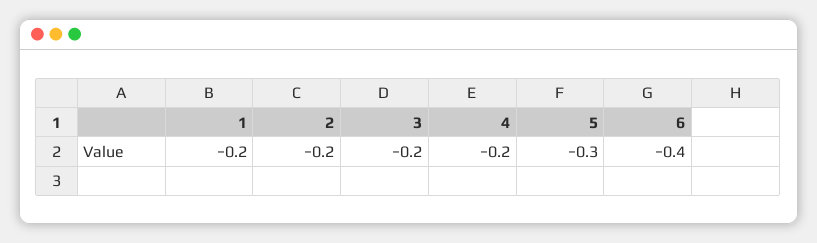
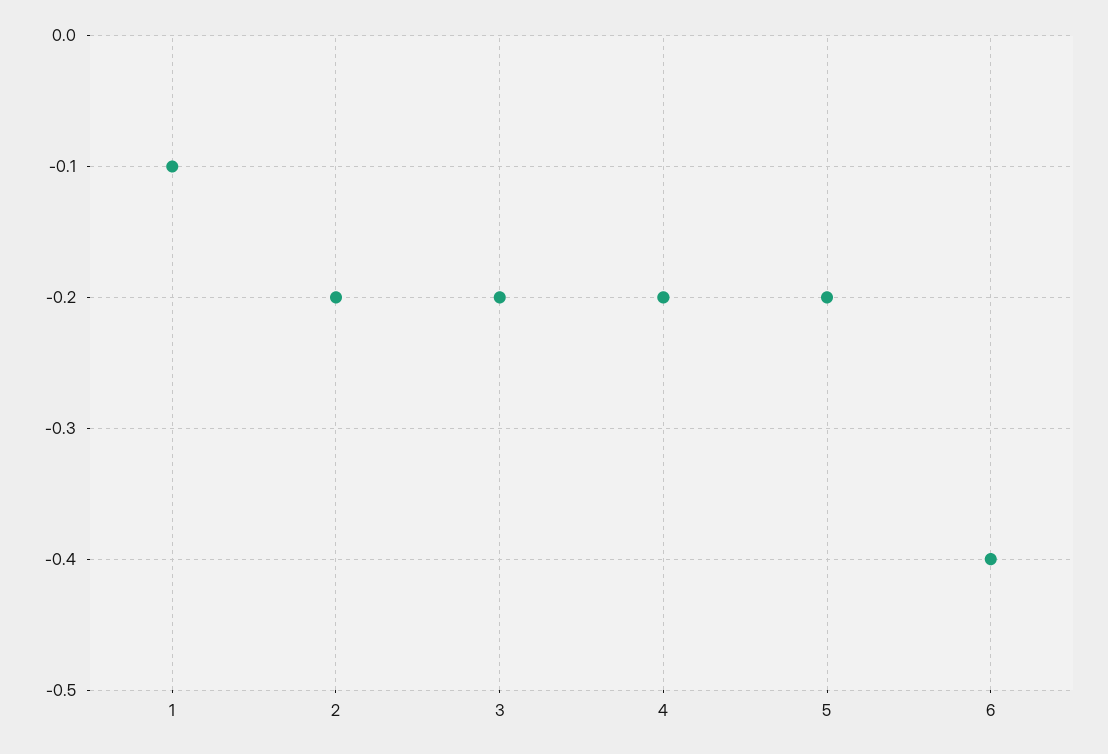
1: -0.2 -> -0.1
5: -0.3 -> -0.2

